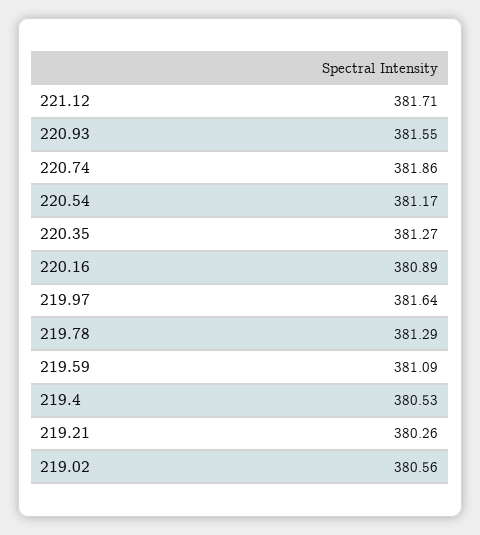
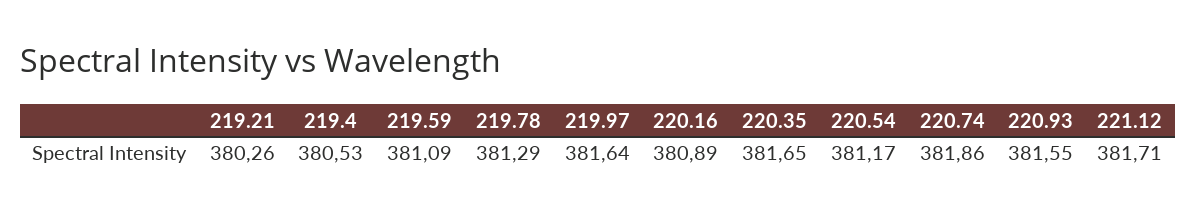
220.35: 381.27 -> 381.65
219.02: 380.56 -> none

